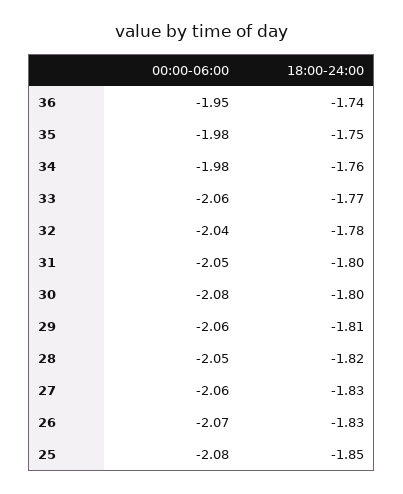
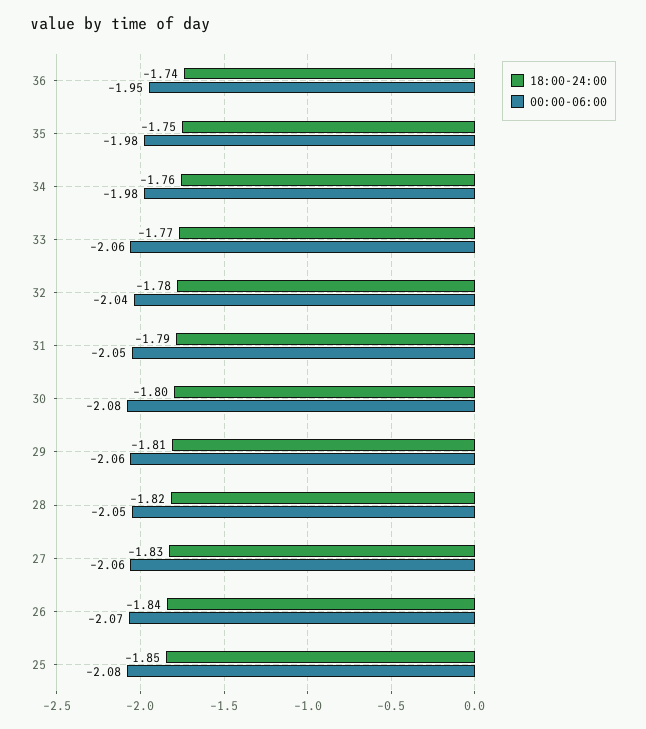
18:00-24:00, 31: -1.8 -> -1.79
18:00-24:00, 26: -1.83 -> -1.84

